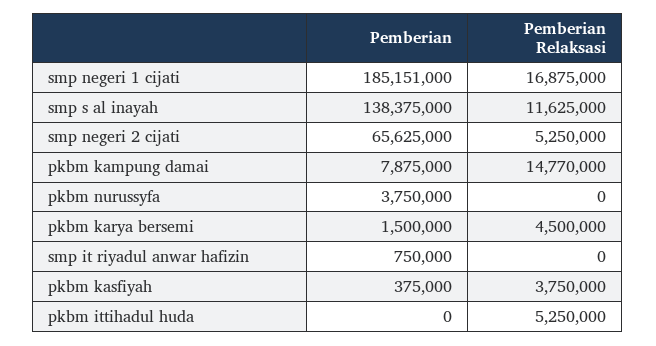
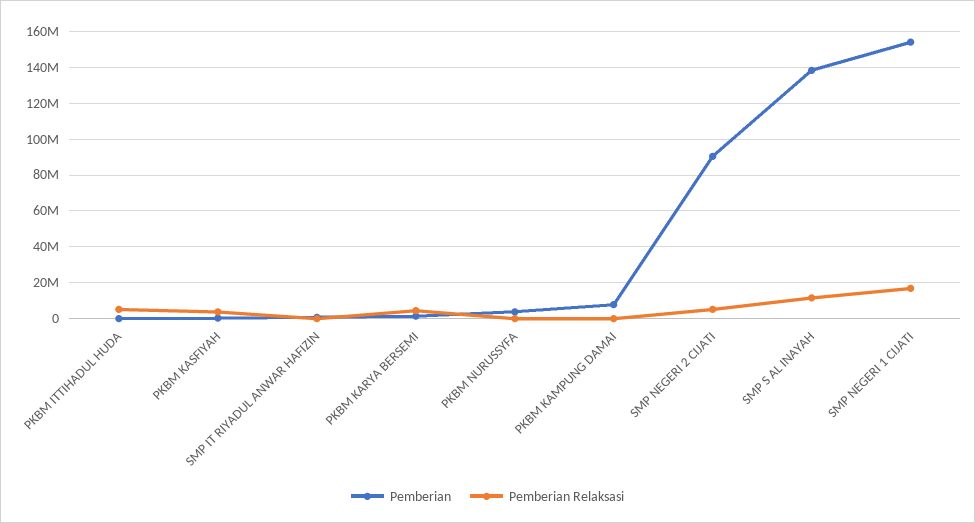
Pemberian, smp negeri 1 cijati: 185151000 -> 155000000
Pemberian, smp negeri 2 cijati: 65625000 -> 90000000
Pemberian Relaksasi, pkbm kampung damai: 14770000 -> 0

